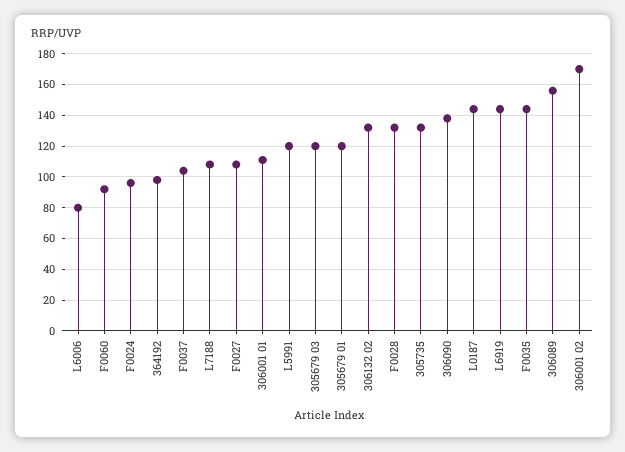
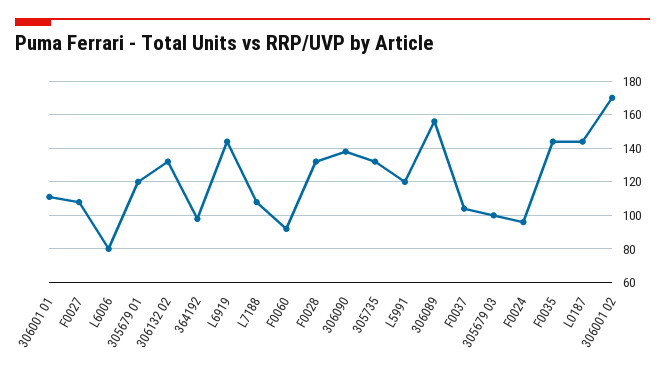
305679 03: 120 -> 100

